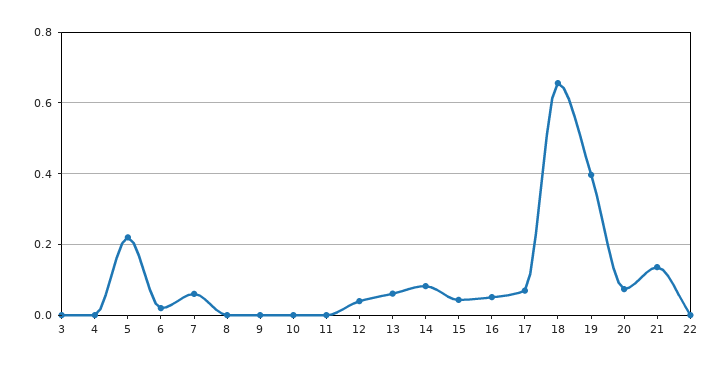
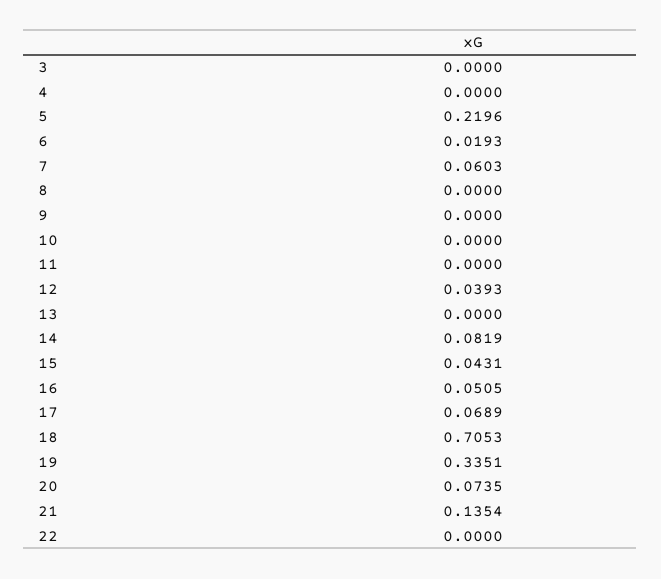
13: 0.06 -> 0
18: 0.66 -> 0.7053
19: 0.4 -> 0.3351

